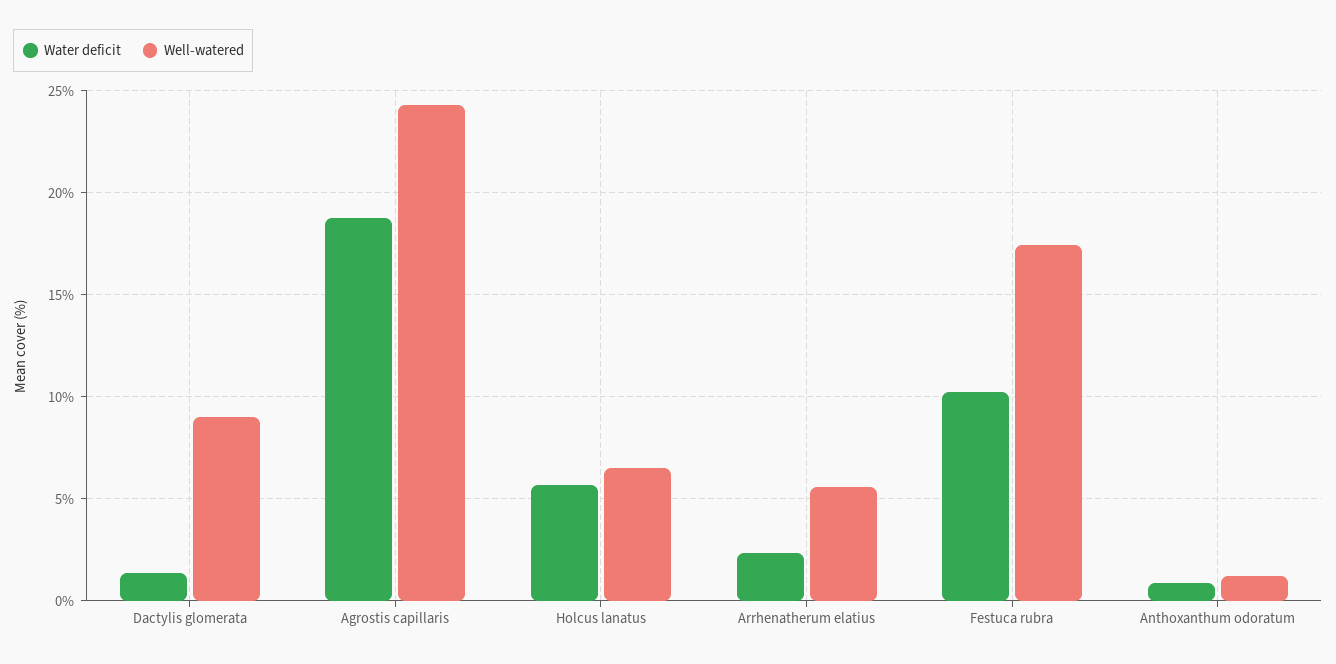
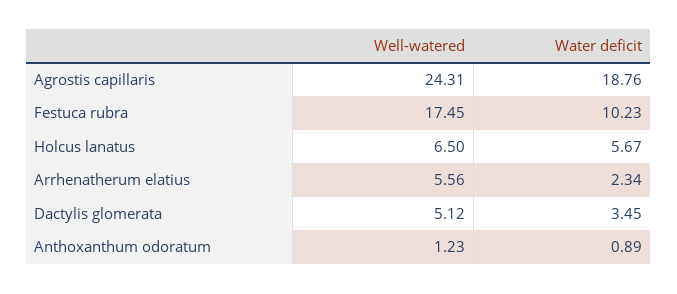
Water deficit, Dactylis glomerata: 1.5 -> 3.45
Well-watered, Dactylis glomerata: 9 -> 5.12

